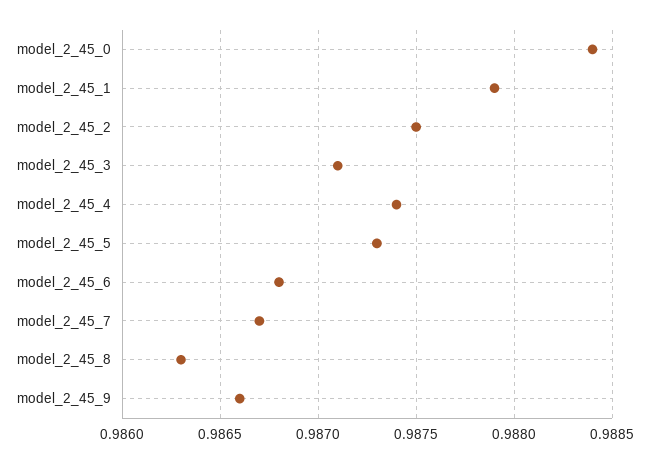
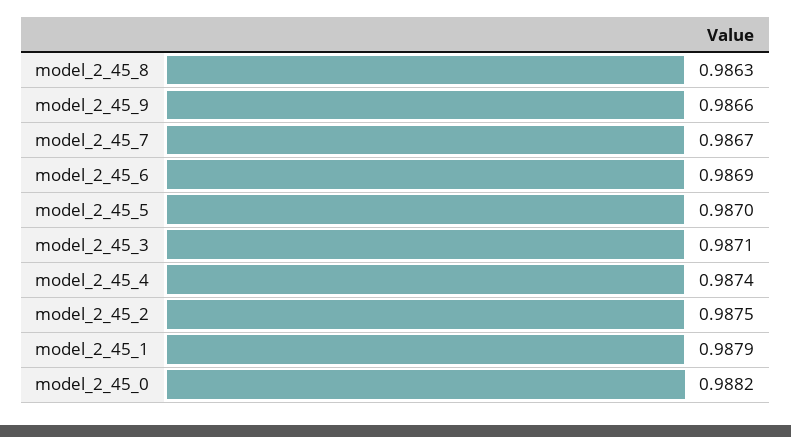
model_2_45_0: 0.9884 -> 0.9882
model_2_45_5: 0.9873 -> 0.987
model_2_45_6: 0.9868 -> 0.9869

